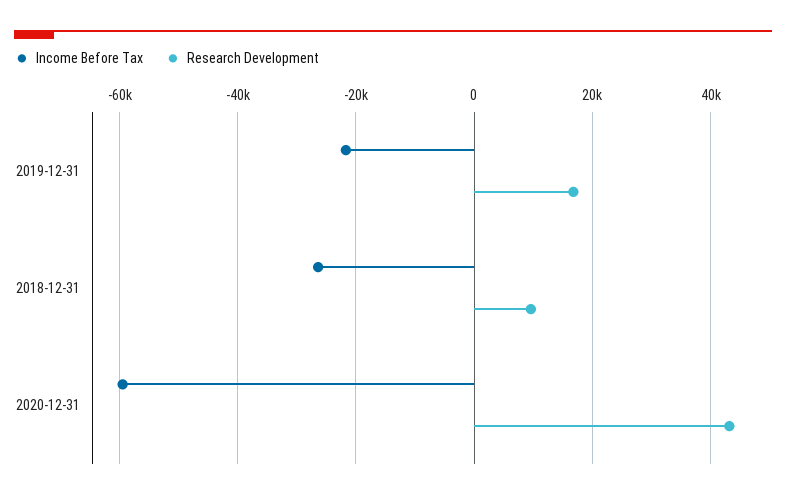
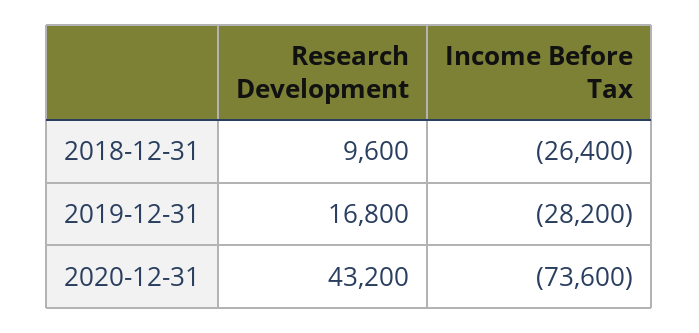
Income Before Tax, 2019-12-31: -22000 -> -28200
Income Before Tax, 2020-12-31: -60000 -> -73600

